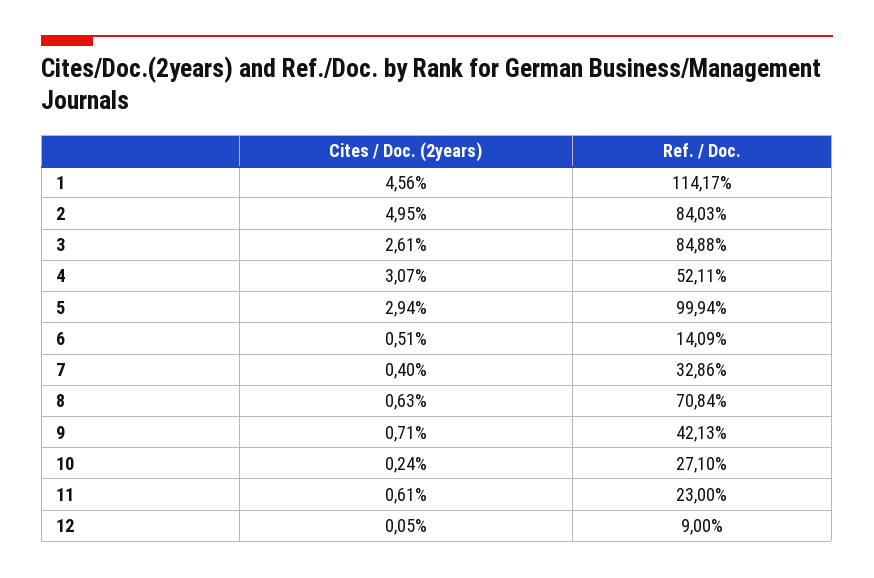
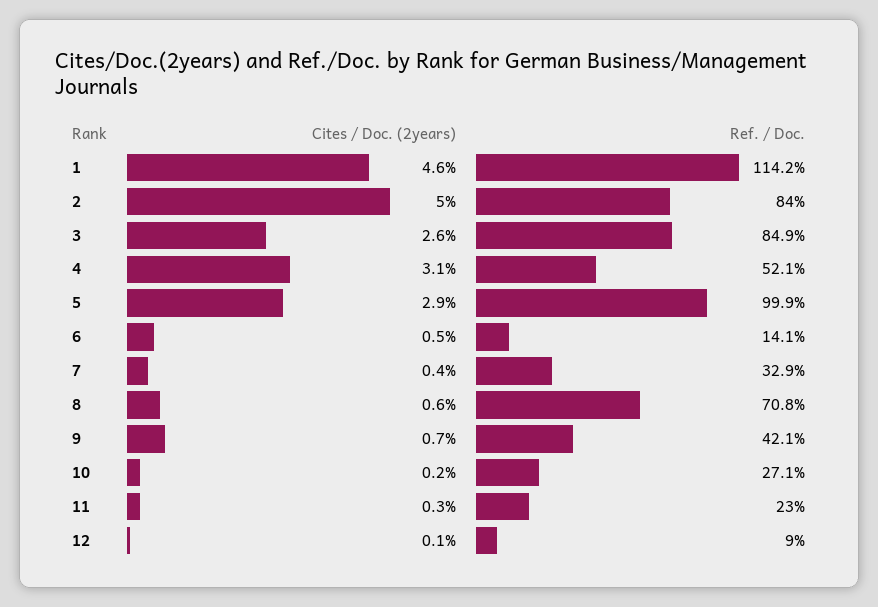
Cites / Doc. (2years), 11: 0.61 -> 0.3

